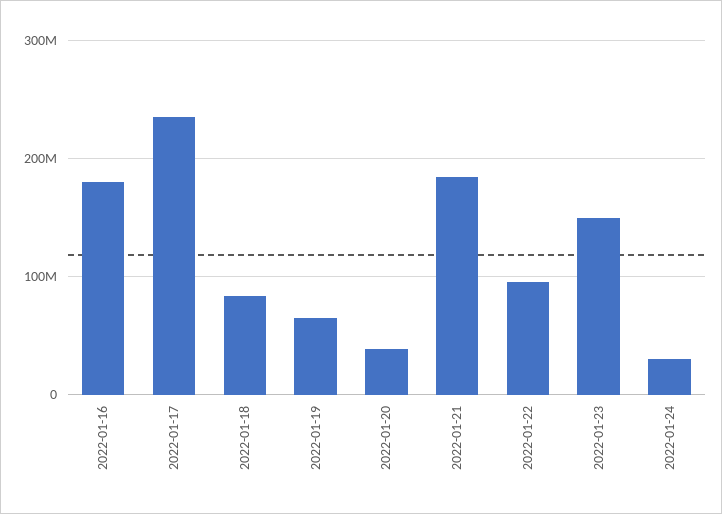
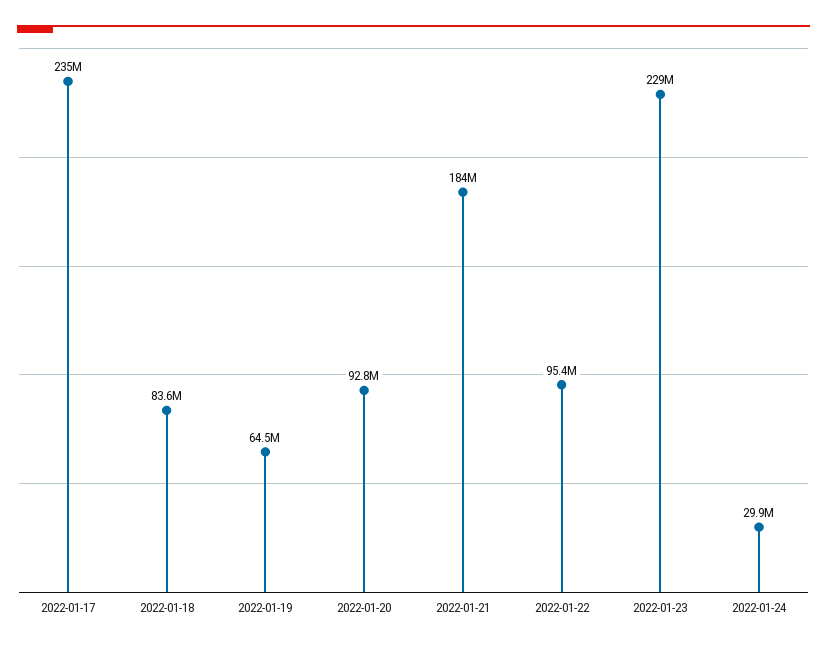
2022-01-16: 180000000 -> none
2022-01-20: 40000000 -> 92800000
2022-01-23: 150000000 -> 229000000

